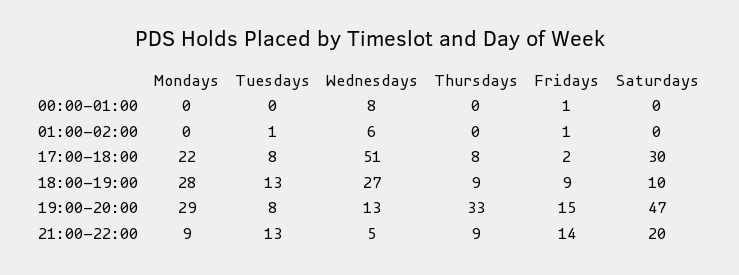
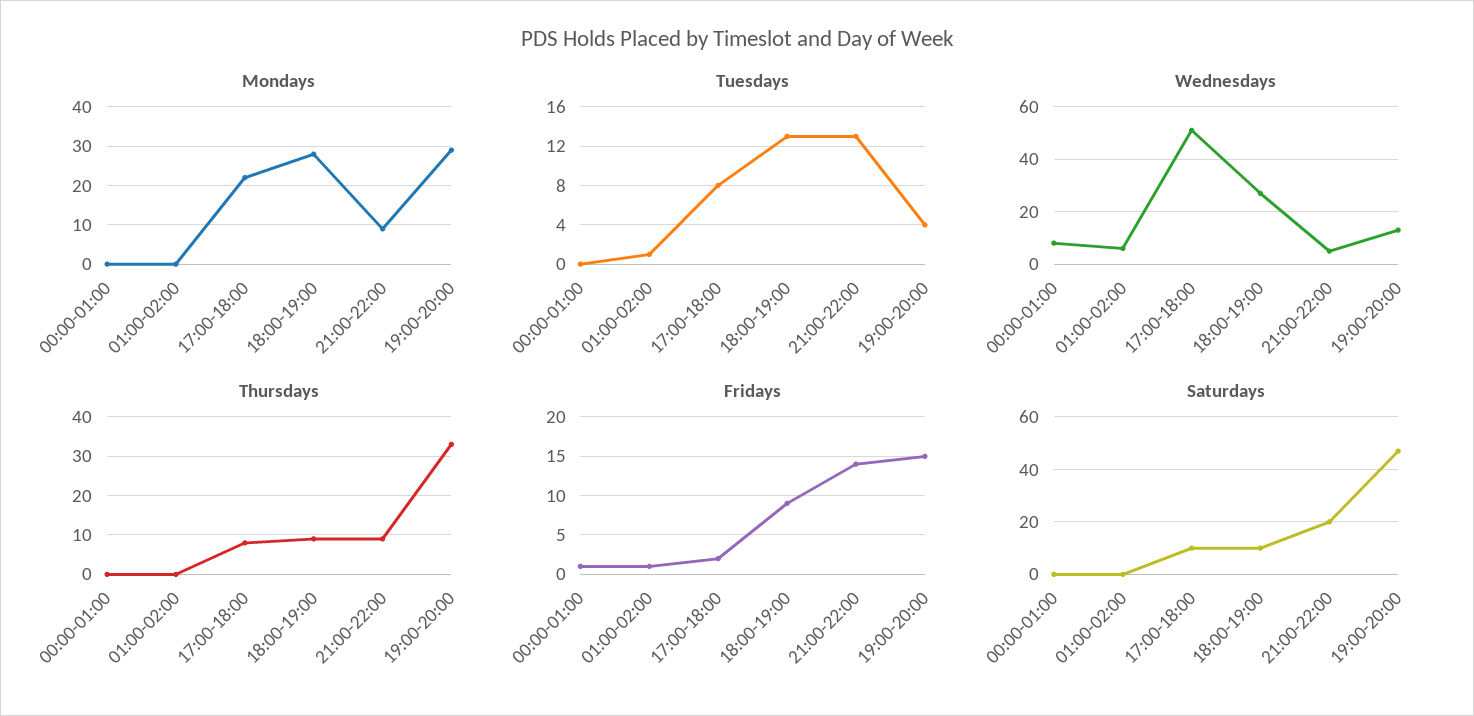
Saturdays, 17:00-18:00: 30 -> 10
Tuesdays, 19:00-20:00: 8 -> 4

